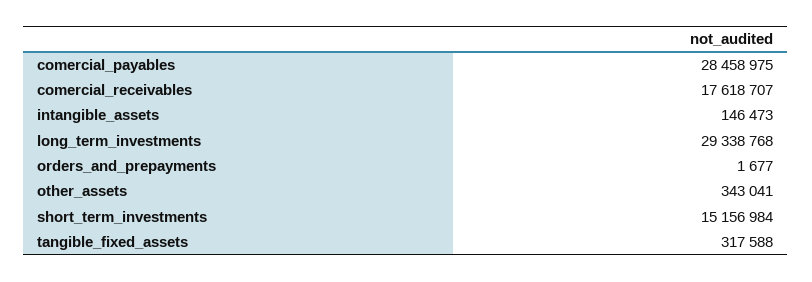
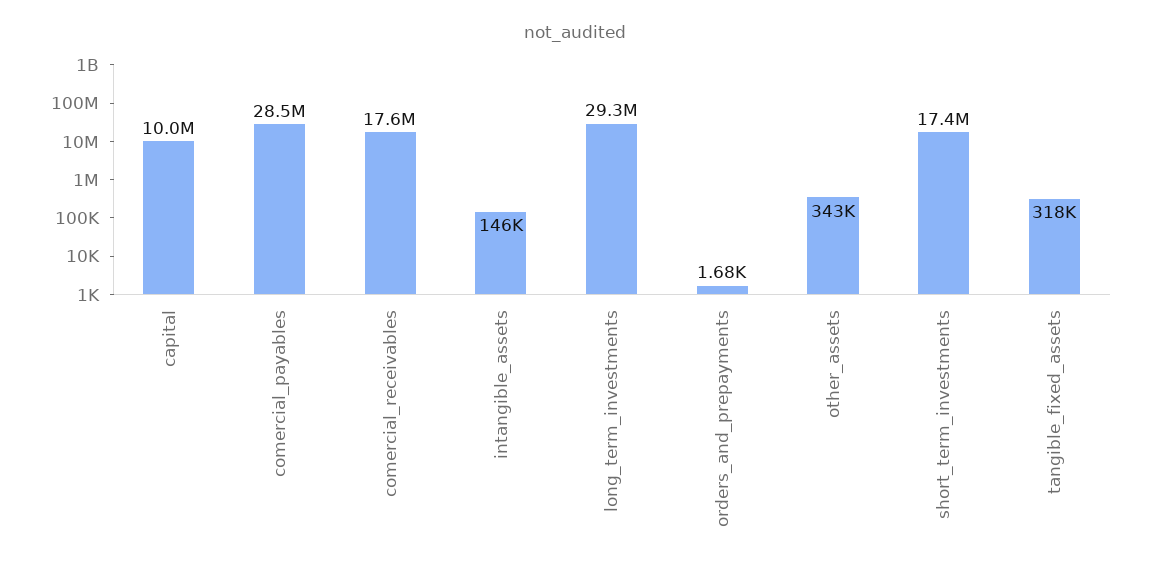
short_term_investments: 15156984 -> 17400000
capital: none -> 10000000

